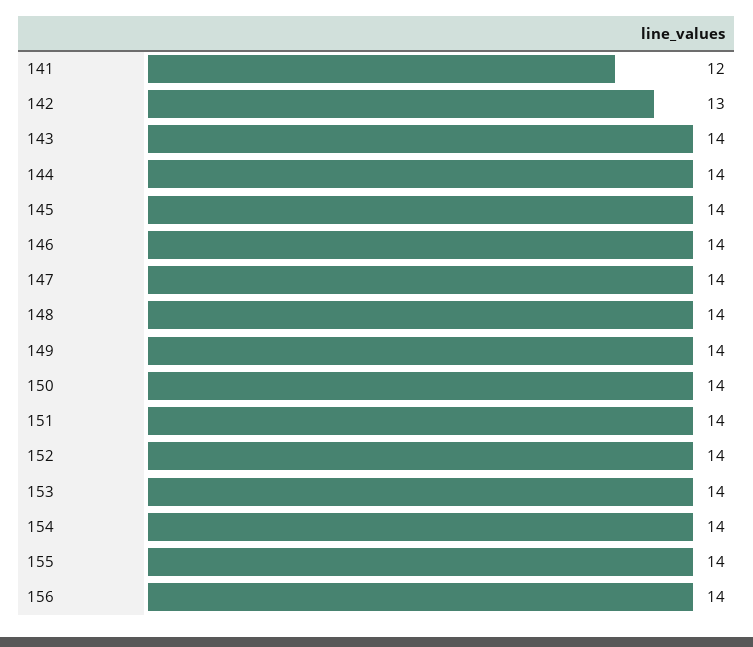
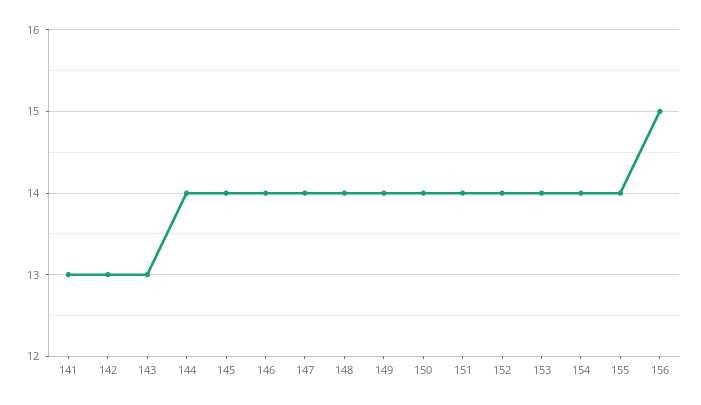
141: 12 -> 13
143: 14 -> 13
156: 14 -> 15

